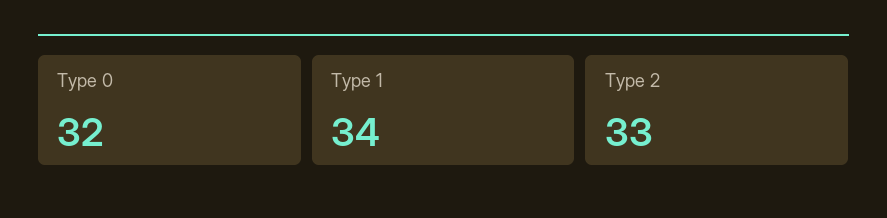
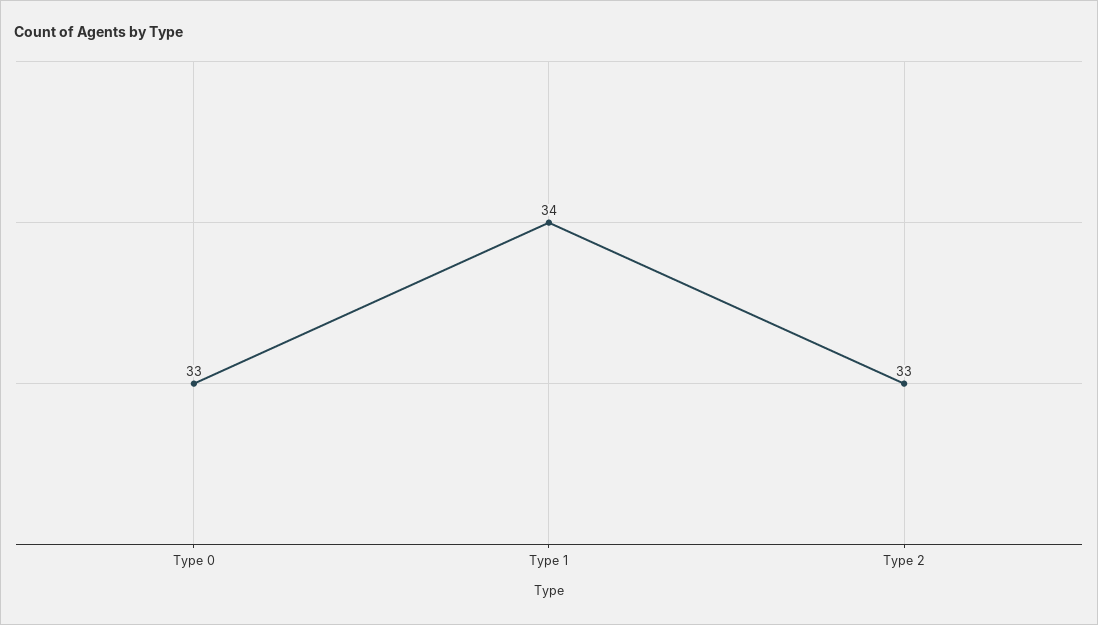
Type 0: 32 -> 33

